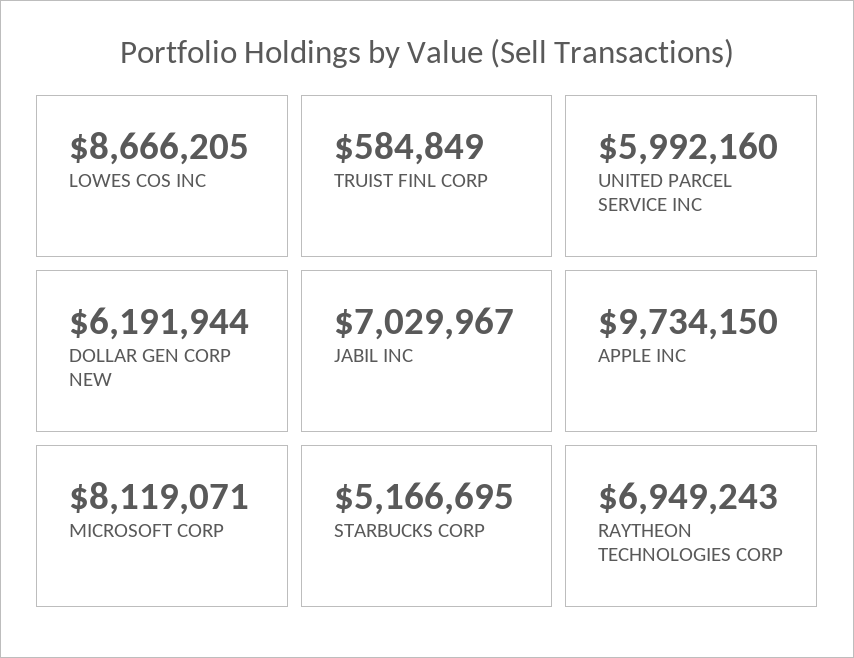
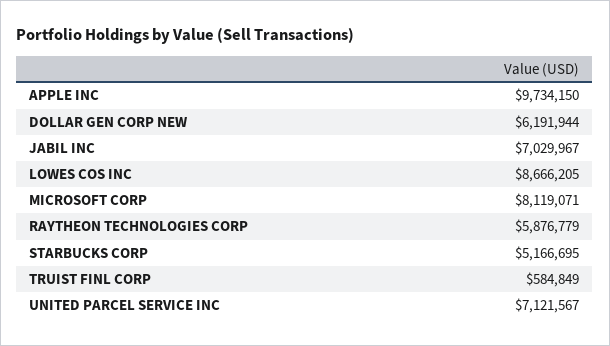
UNITED PARCEL SERVICE INC: 5992160 -> 7121567
RAYTHEON TECHNOLOGIES CORP: 6949243 -> 5876779

